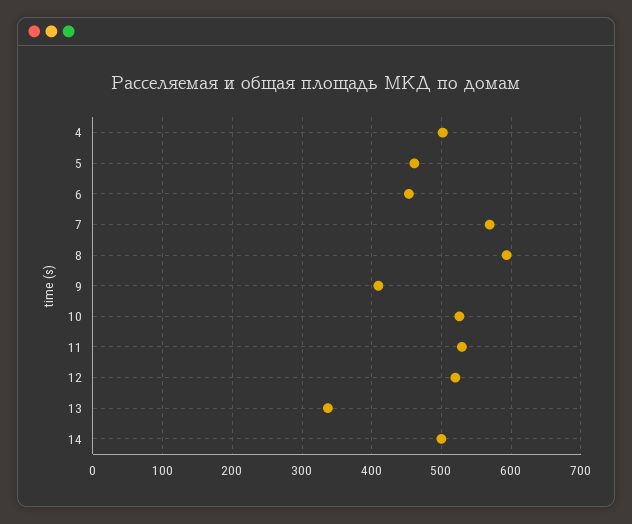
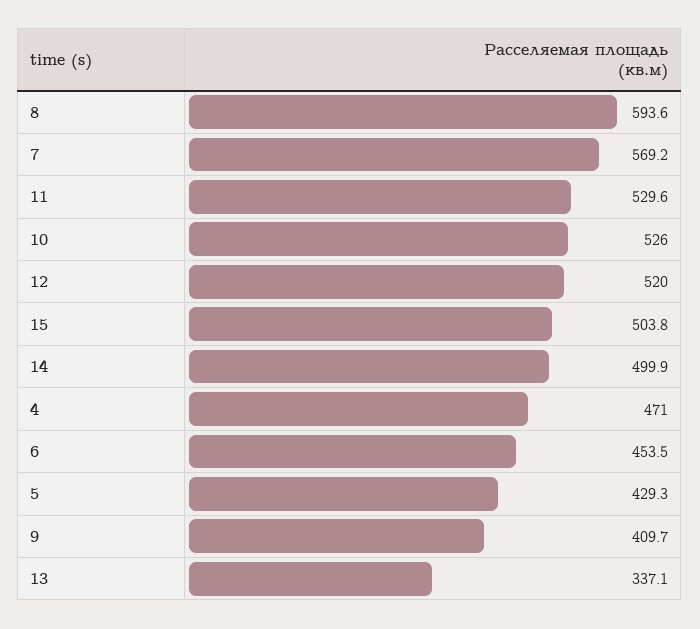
4: 500 -> 471
5: 460 -> 429.3
15: none -> 503.8

